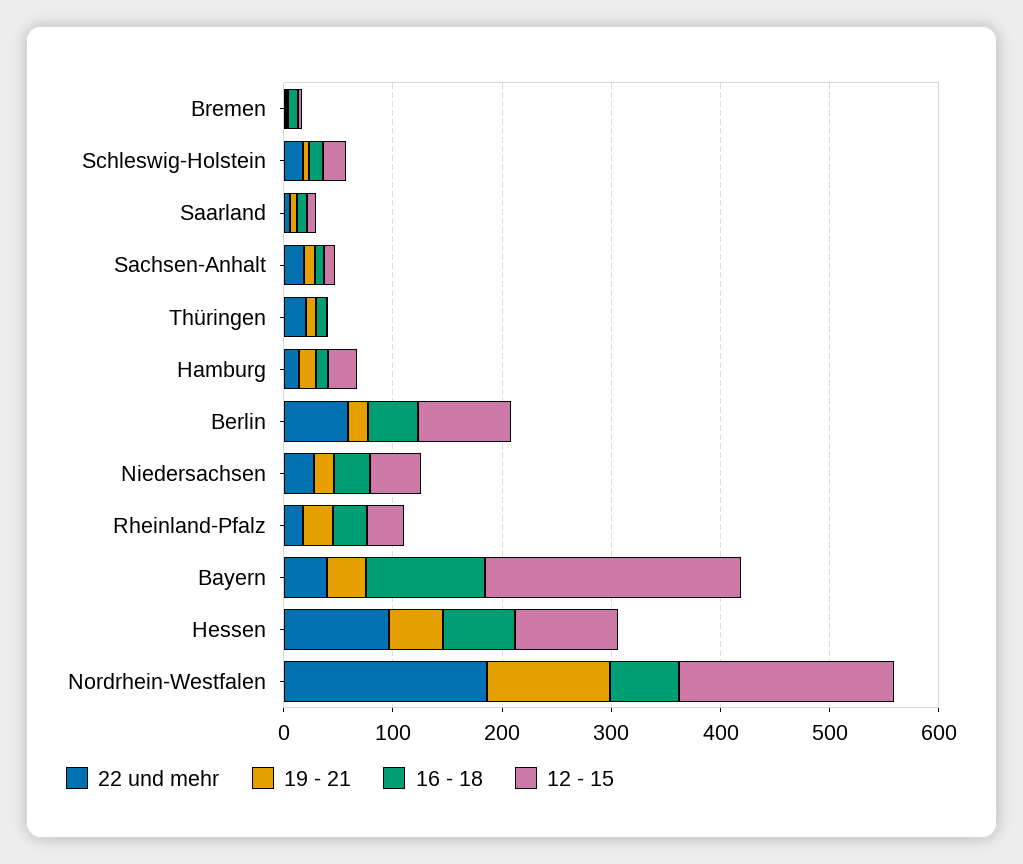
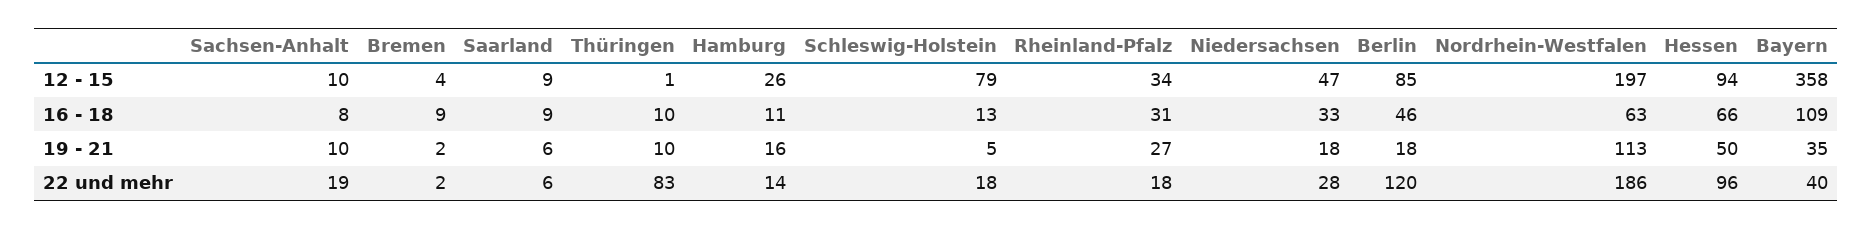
12 - 15, Schleswig-Holstein: 20 -> 79
22 und mehr, Thüringen: 20 -> 83
22 und mehr, Berlin: 60 -> 120
12 - 15, Bayern: 240 -> 358

